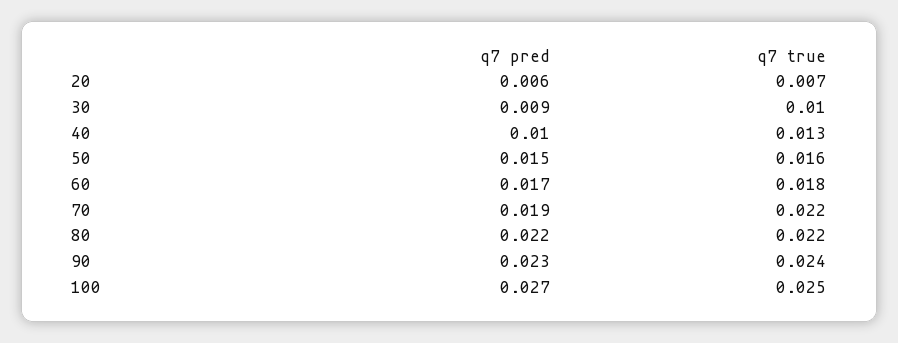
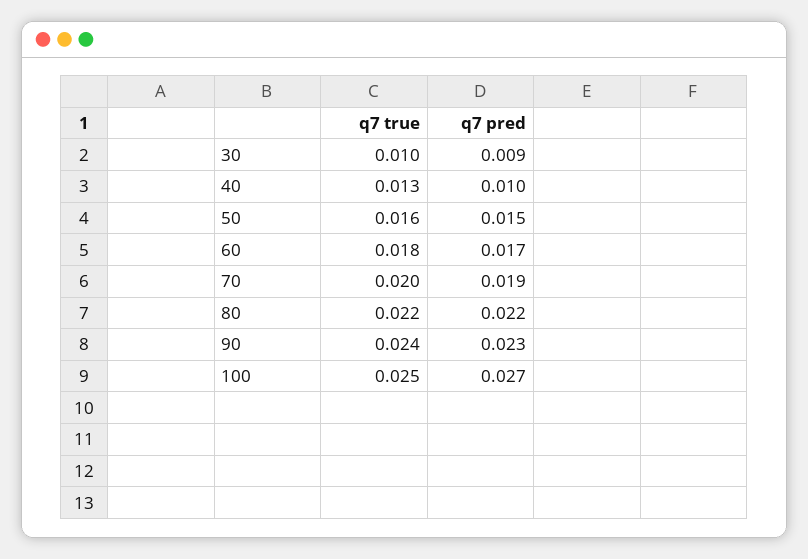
q7 pred, 20: 0.006 -> none
q7 true, 20: 0.007 -> none
q7 true, 70: 0.022 -> 0.02

